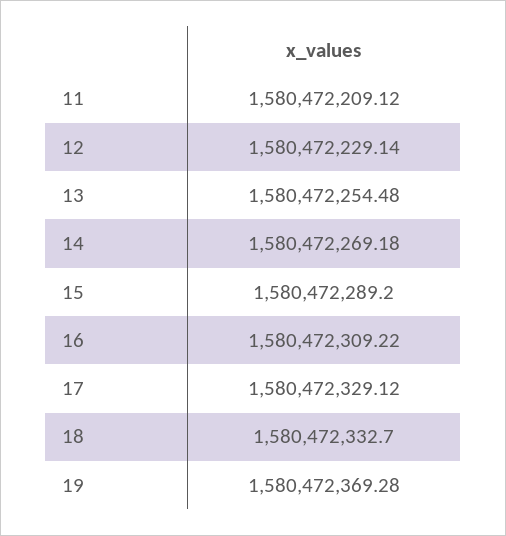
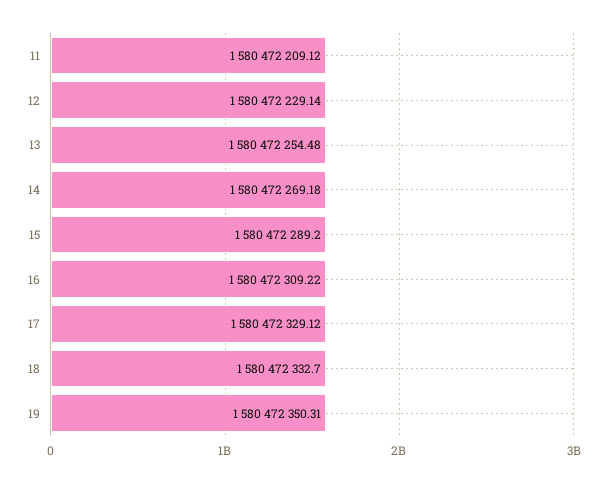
19: 1580472369.28 -> 1580472350.31

